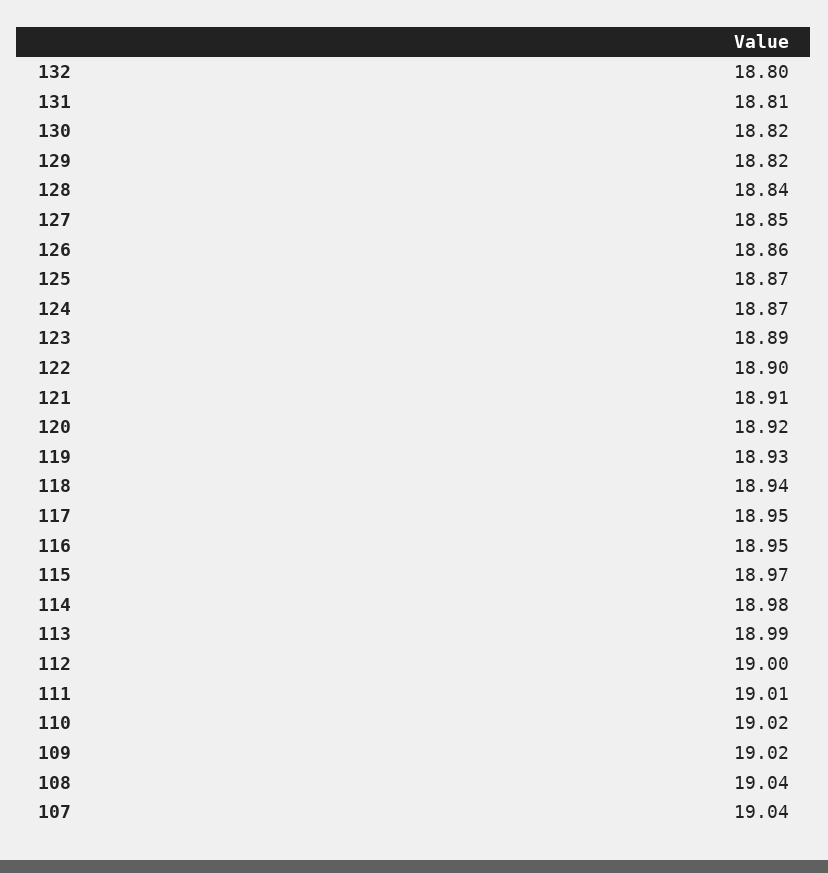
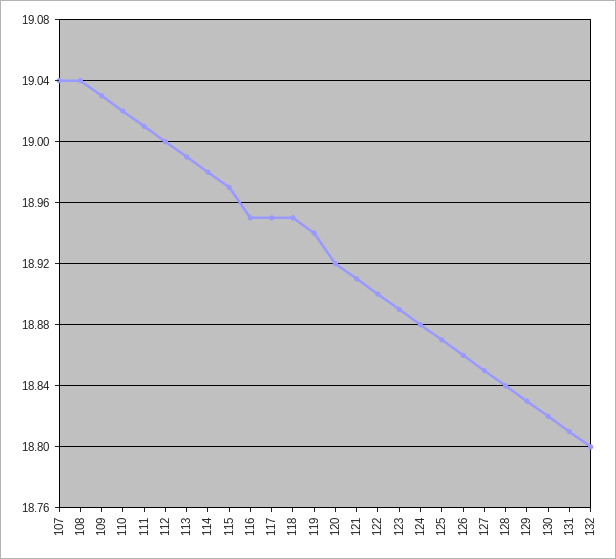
129: 18.82 -> 18.83
124: 18.87 -> 18.88
119: 18.93 -> 18.94
118: 18.94 -> 18.95
109: 19.02 -> 19.03

